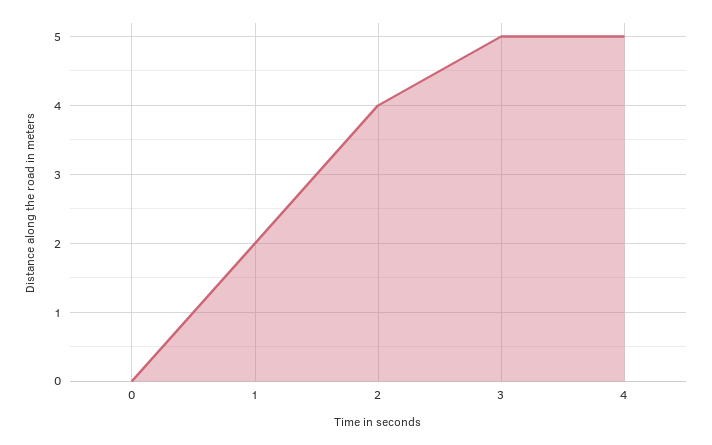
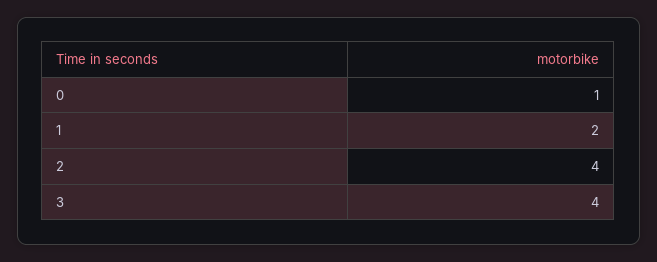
0: 0 -> 1
3: 5 -> 4
4: 5 -> none

